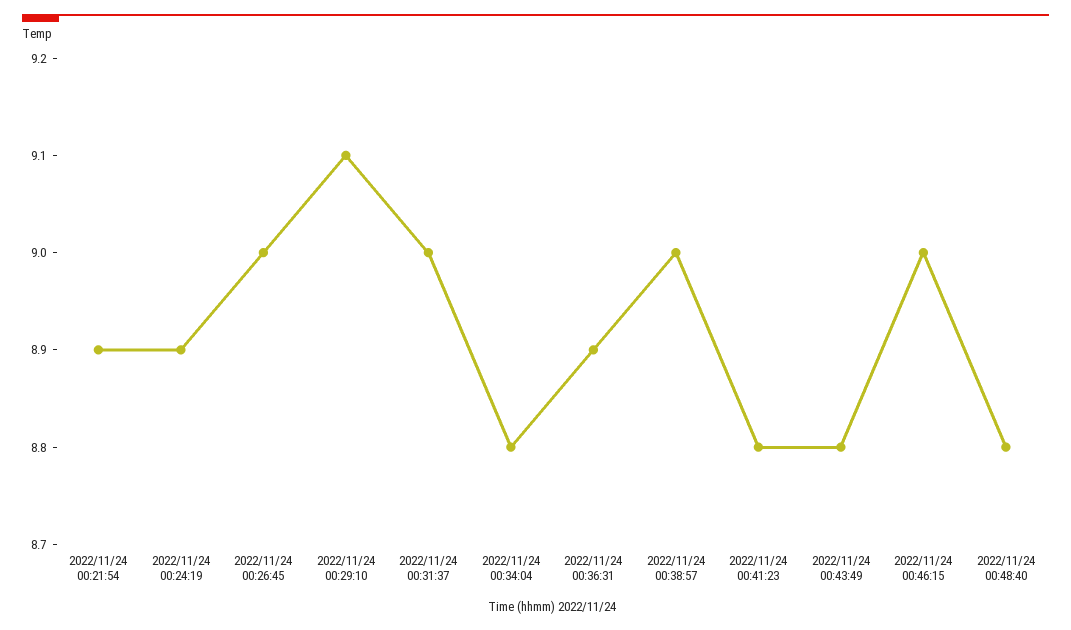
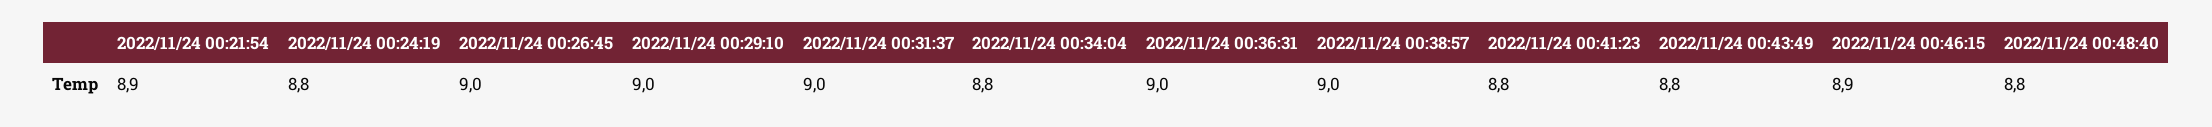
2022/11/24 00:24:19: 8.9 -> 8.8
2022/11/24 00:29:10: 9.1 -> 9
2022/11/24 00:36:31: 8.9 -> 9
2022/11/24 00:46:15: 9 -> 8.9

